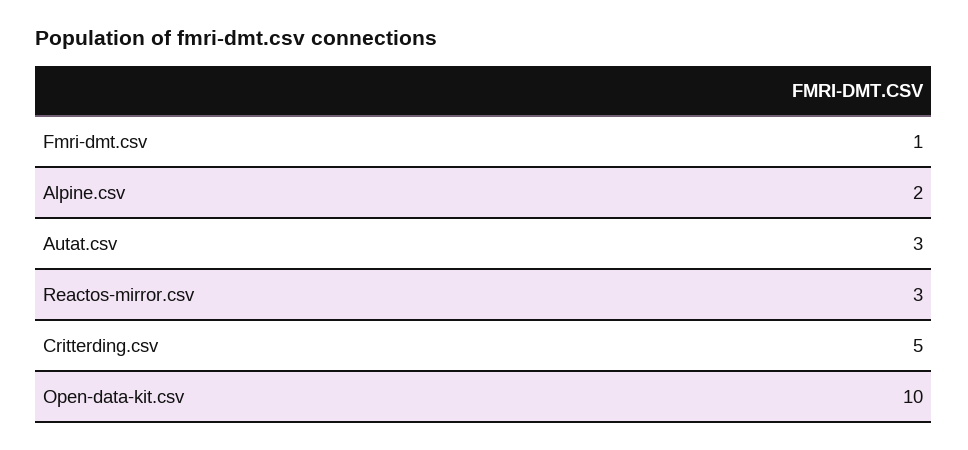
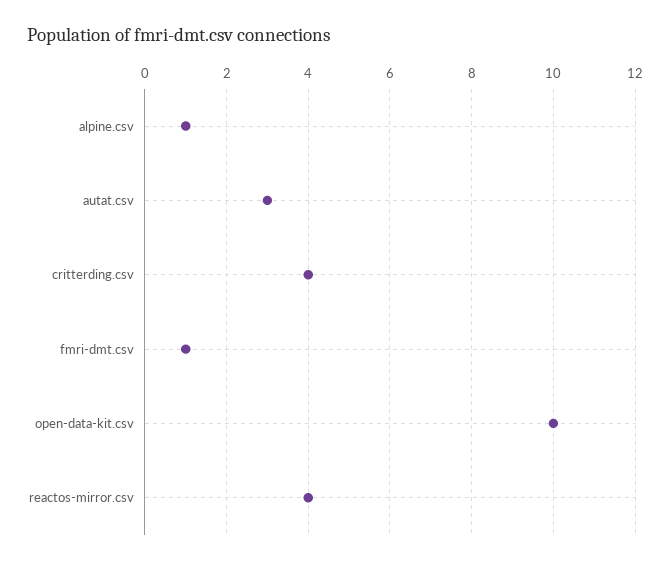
Alpine.csv: 2 -> 1
Reactos-mirror.csv: 3 -> 4
Critterding.csv: 5 -> 4

